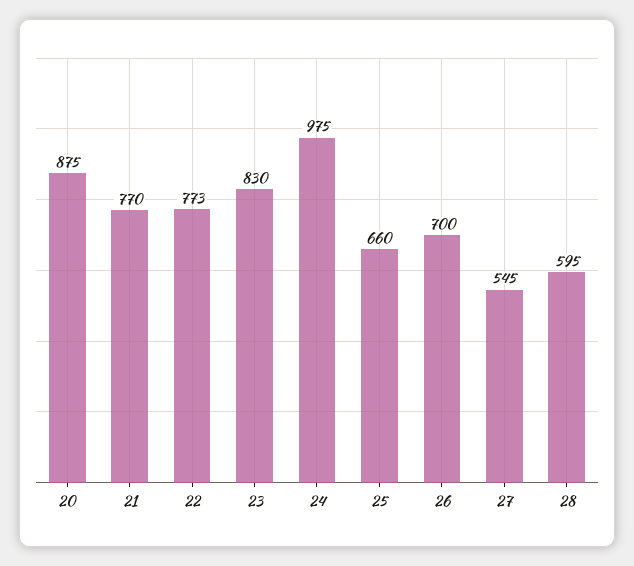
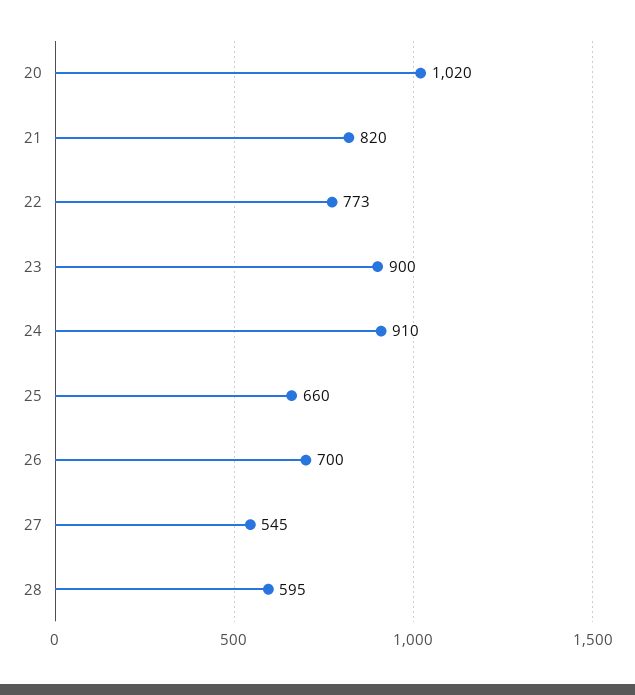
20: 875 -> 1020
21: 770 -> 820
23: 830 -> 900
24: 975 -> 910

